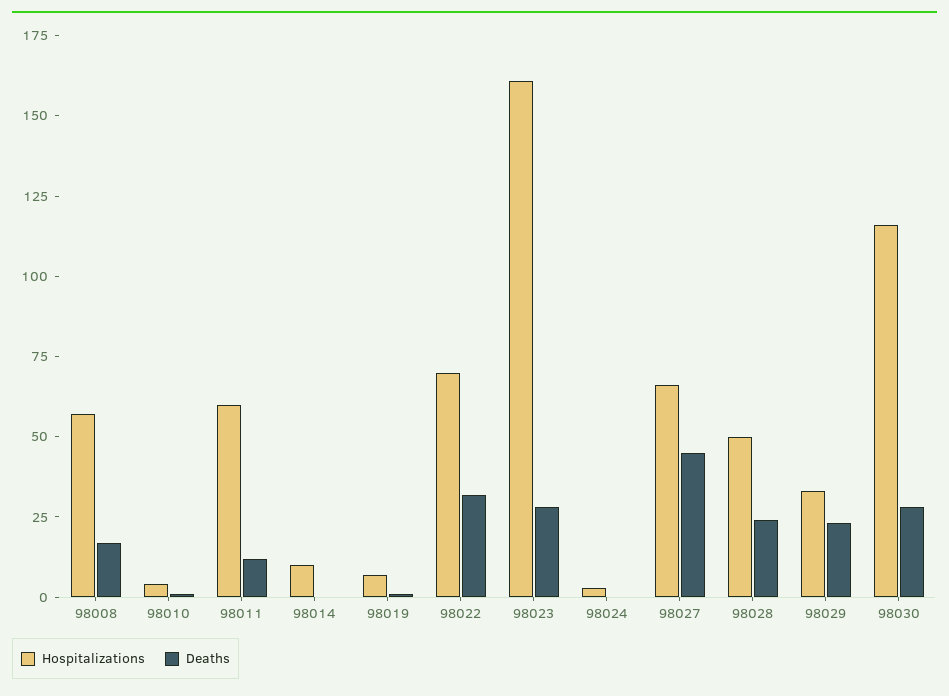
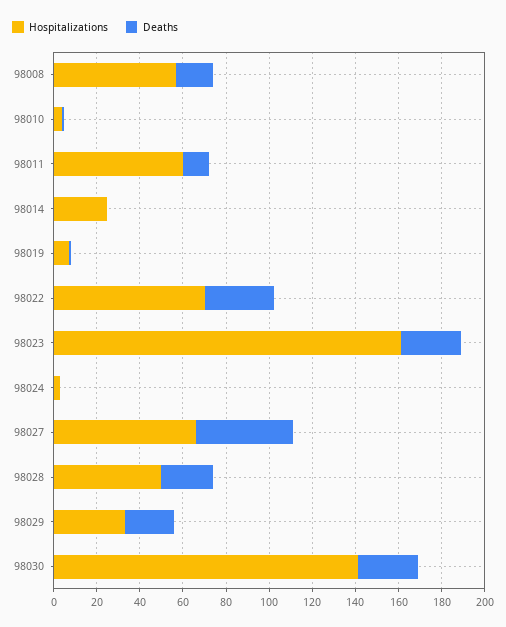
Hospitalizations, 98014: 10 -> 25
Hospitalizations, 98030: 115 -> 140

